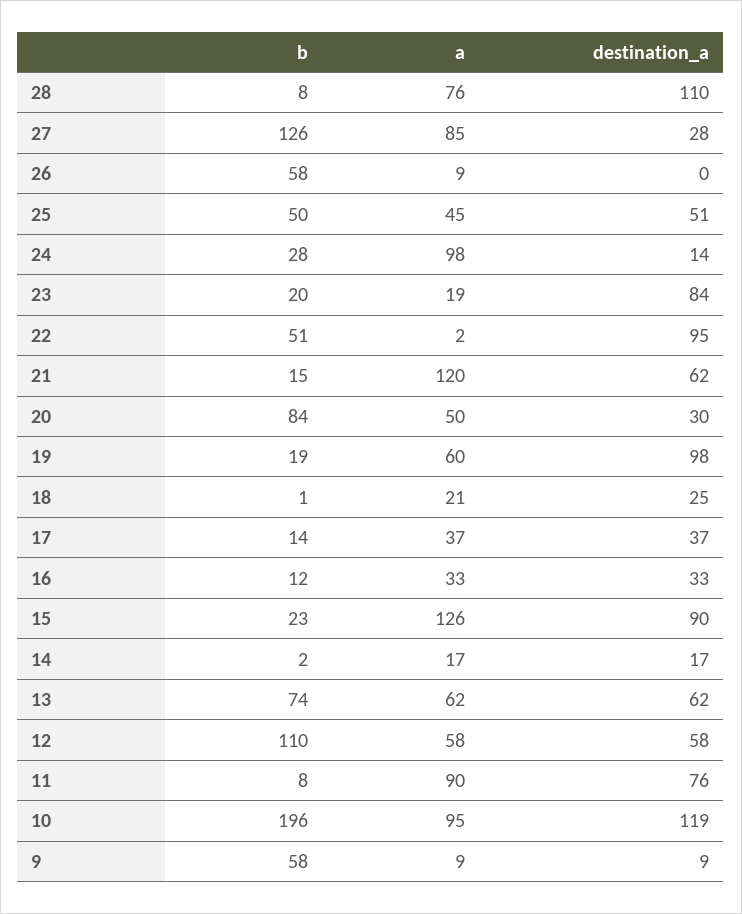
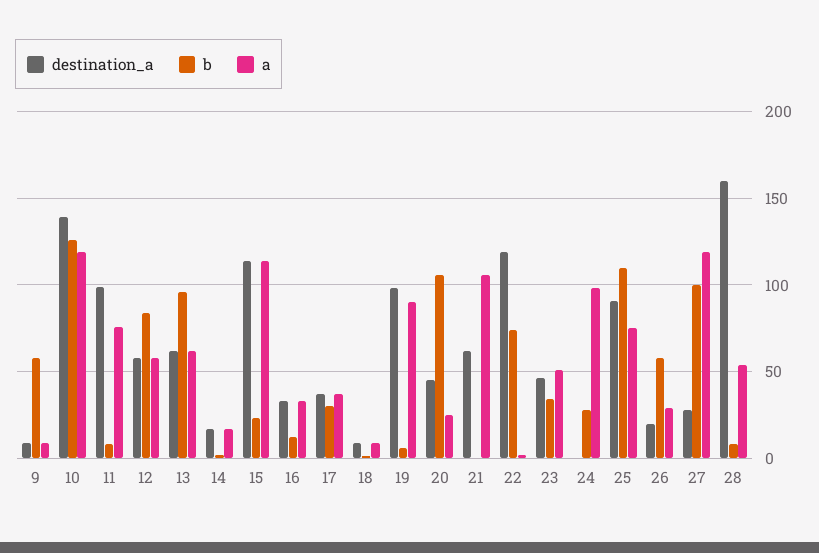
a, 28: 76 -> 55
destination_a, 28: 110 -> 160
b, 27: 126 -> 100
a, 27: 85 -> 120
a, 26: 9 -> 30
destination_a, 26: 0 -> 20
b, 25: 50 -> 110
a, 25: 45 -> 75
destination_a, 25: 51 -> 90
destination_a, 24: 14 -> 0
b, 23: 20 -> 35
a, 23: 19 -> 50
destination_a, 23: 84 -> 45
b, 22: 51 -> 75
destination_a, 22: 95 -> 120
b, 21: 15 -> 0
a, 21: 120 -> 105
b, 20: 84 -> 105
a, 20: 50 -> 25
destination_a, 20: 30 -> 45
b, 19: 19 -> 5
a, 19: 60 -> 90
a, 18: 21 -> 10
destination_a, 18: 25 -> 10
b, 17: 14 -> 30
a, 15: 126 -> 115
destination_a, 15: 90 -> 115
b, 13: 74 -> 95
b, 12: 110 -> 85
a, 11: 90 -> 75
destination_a, 11: 76 -> 100
b, 10: 196 -> 125
a, 10: 95 -> 120
destination_a, 10: 119 -> 140

